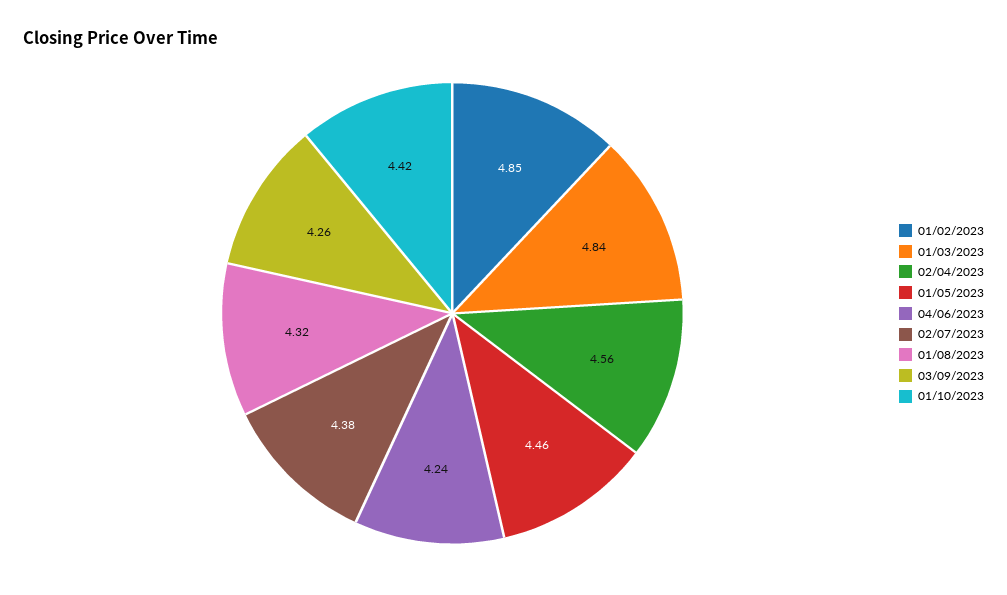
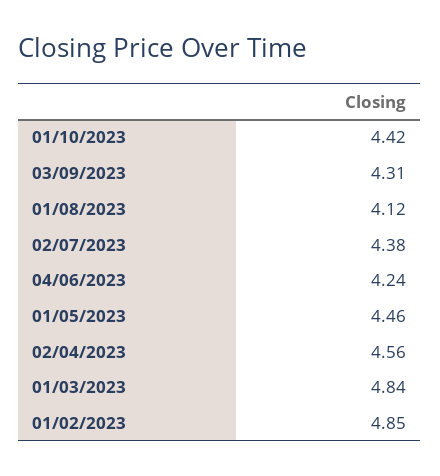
01/08/2023: 4.32 -> 4.12
03/09/2023: 4.26 -> 4.31

